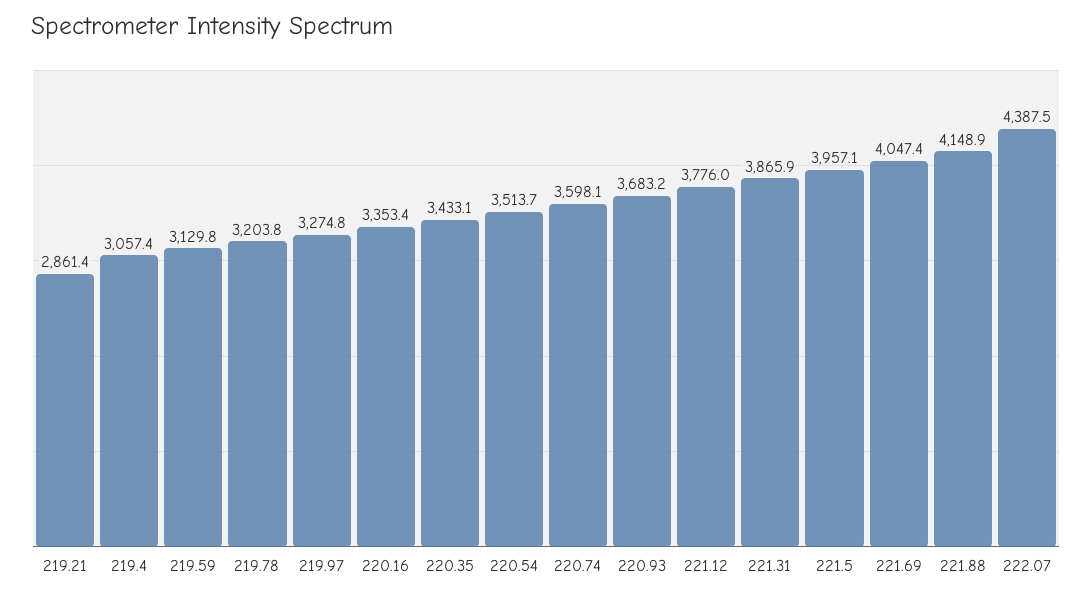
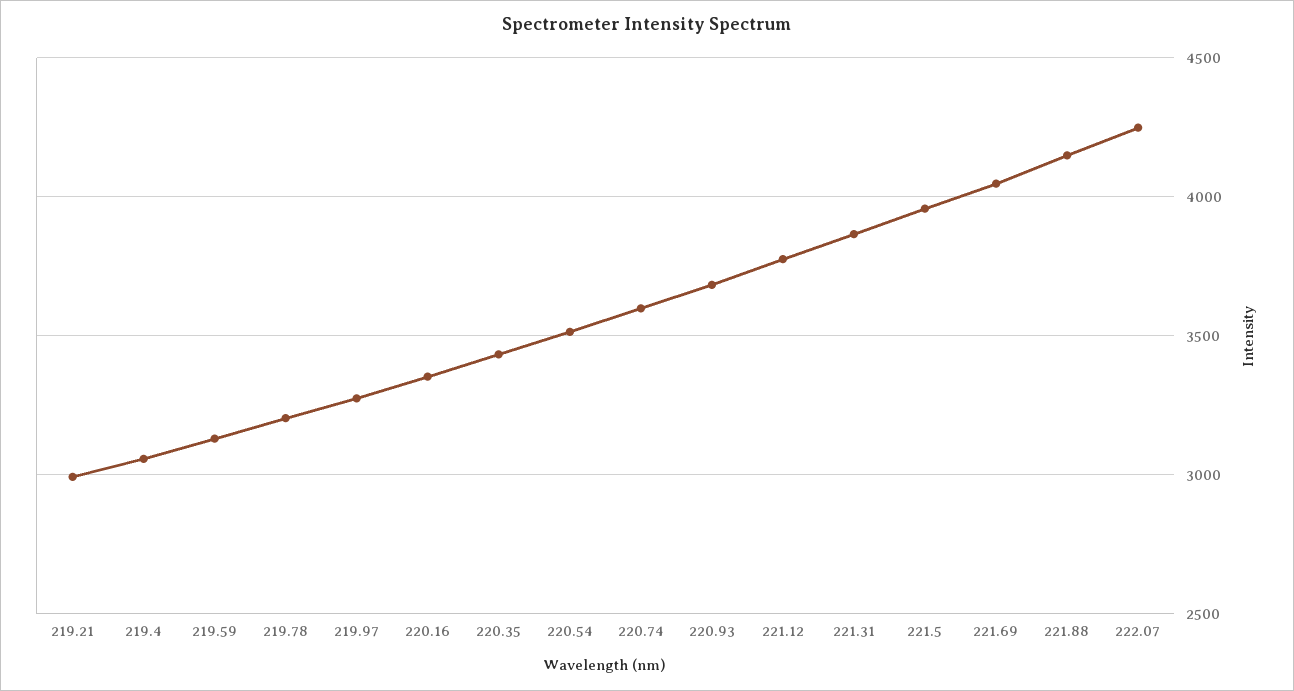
219.21: 2861.4 -> 3000
222.07: 4387.5 -> 4250

